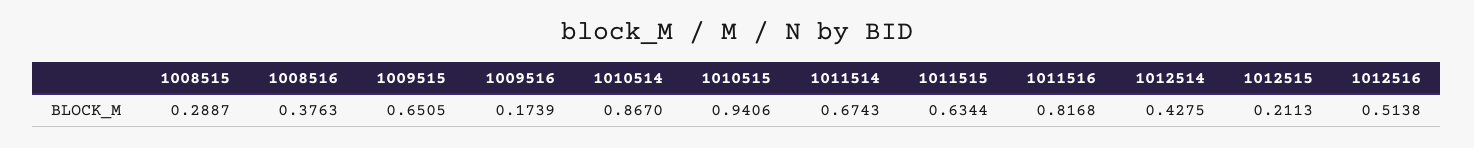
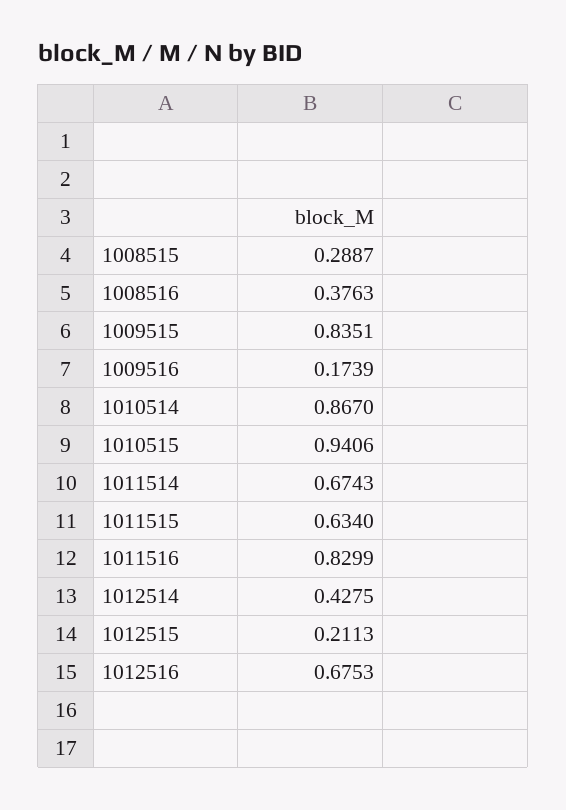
1009515: 0.6505 -> 0.8351
1011515: 0.6344 -> 0.634
1011516: 0.8168 -> 0.8299
1012516: 0.5138 -> 0.6753

